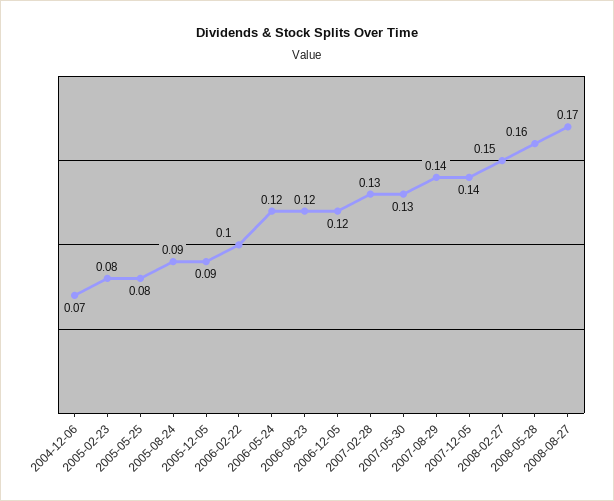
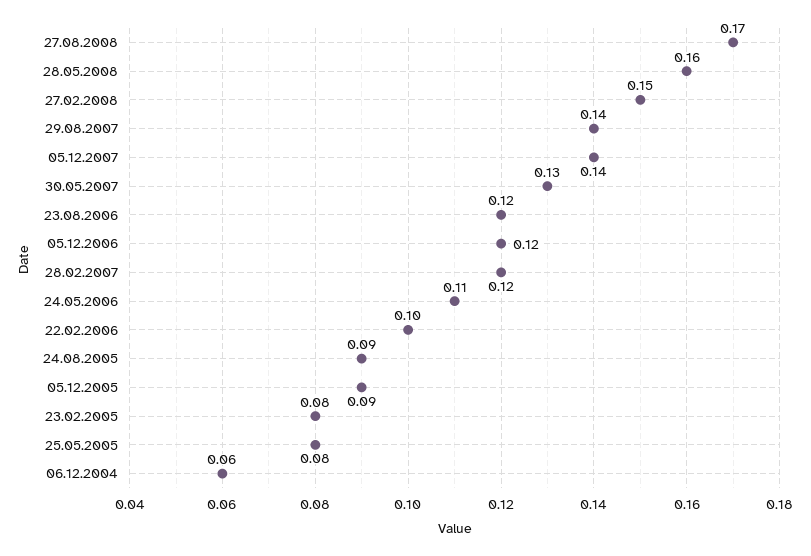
2004-12-06: 0.07 -> 0.06
2006-05-24: 0.12 -> 0.11
2007-02-28: 0.13 -> 0.12

